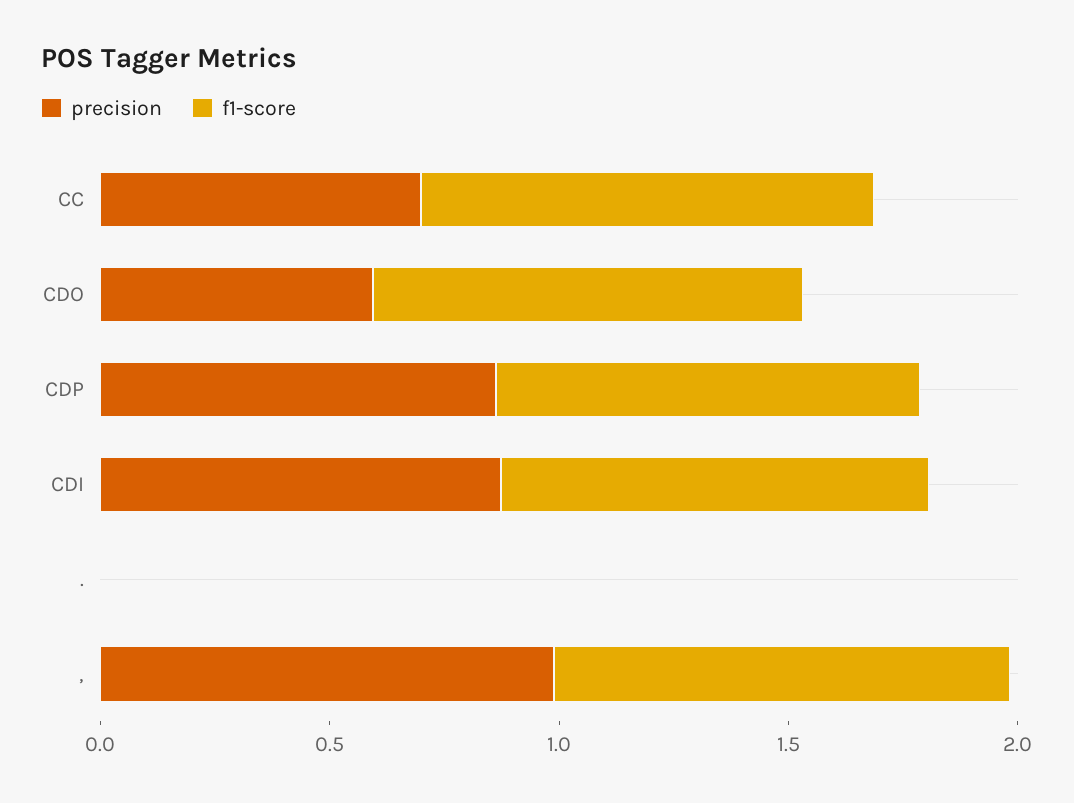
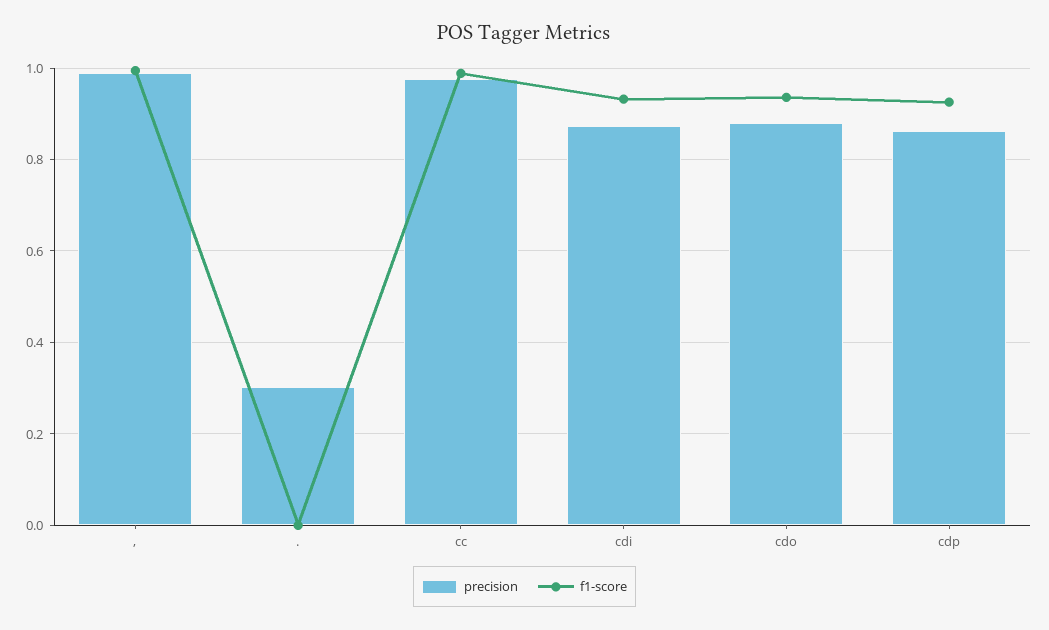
precision, CC: 0.7 -> 0.98
precision, CDO: 0.6 -> 0.88
precision, .: 0 -> 0.3

